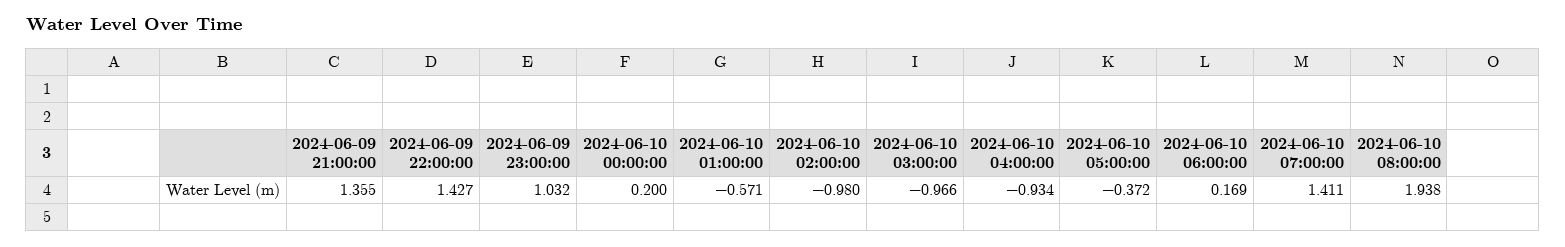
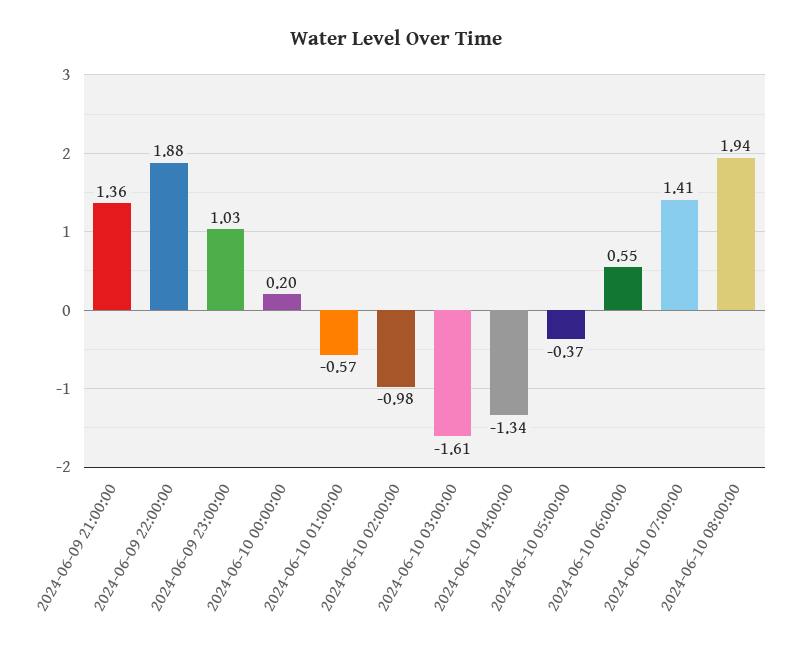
2024-06-09 22:00:00: 1.427 -> 1.88
2024-06-10 03:00:00: -0.966 -> -1.61
2024-06-10 04:00:00: -0.934 -> -1.34
2024-06-10 06:00:00: 0.169 -> 0.55

